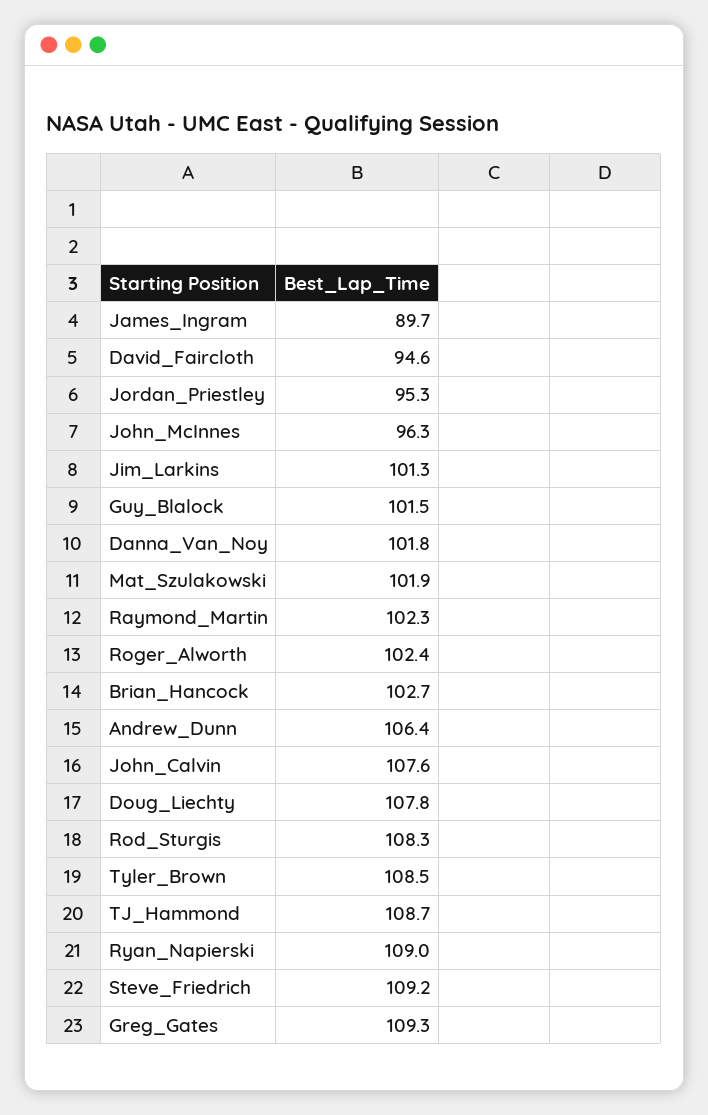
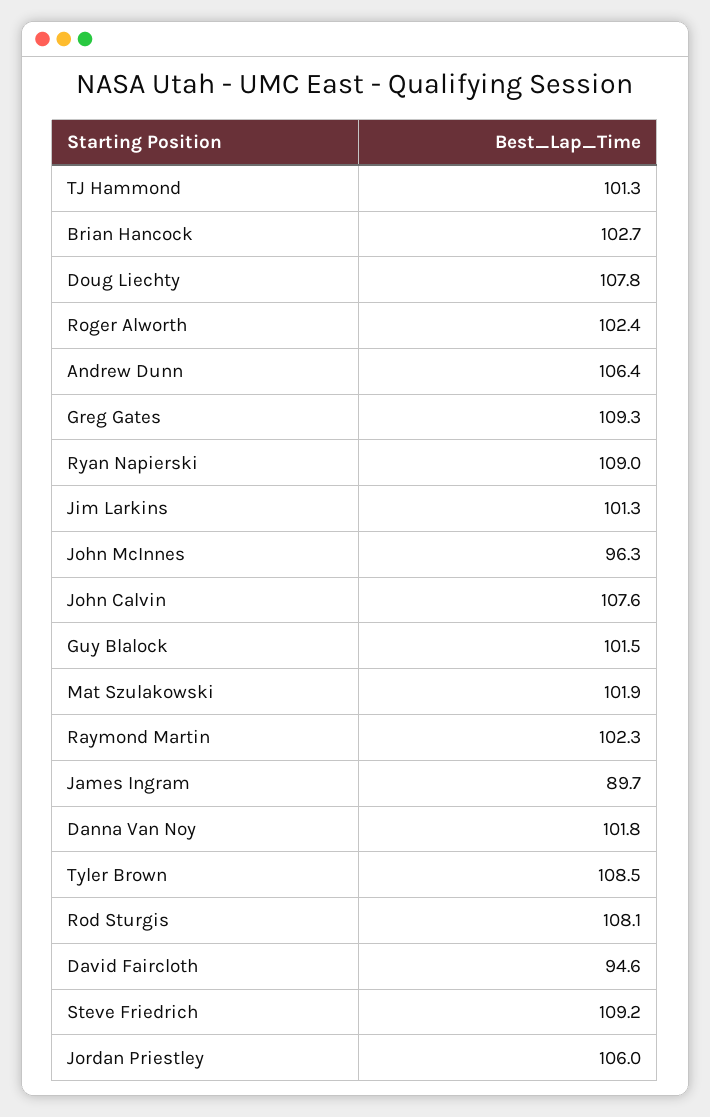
Jordan_Priestley: 95.3 -> 106
Rod_Sturgis: 108.3 -> 108.1
TJ_Hammond: 108.7 -> 101.3

